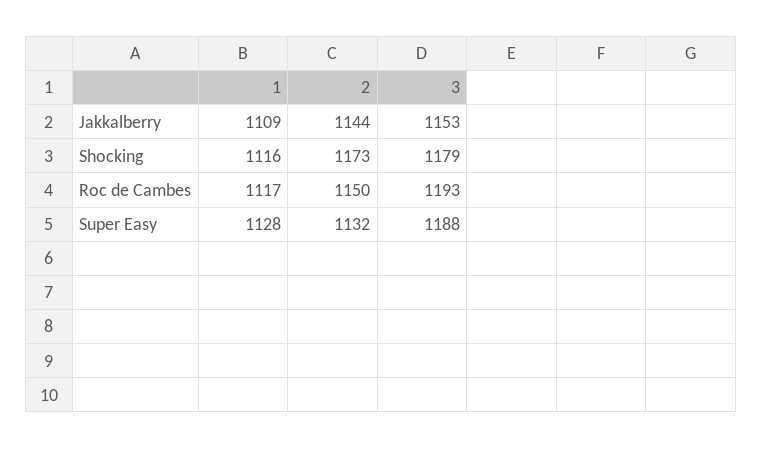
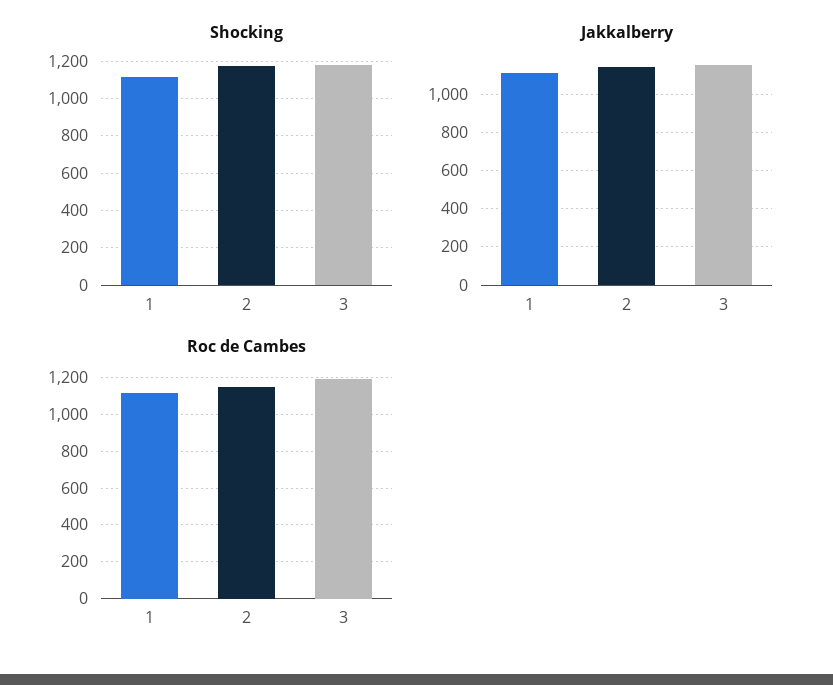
Super Easy, 1: 1128 -> none
Super Easy, 2: 1132 -> none
Super Easy, 3: 1188 -> none

